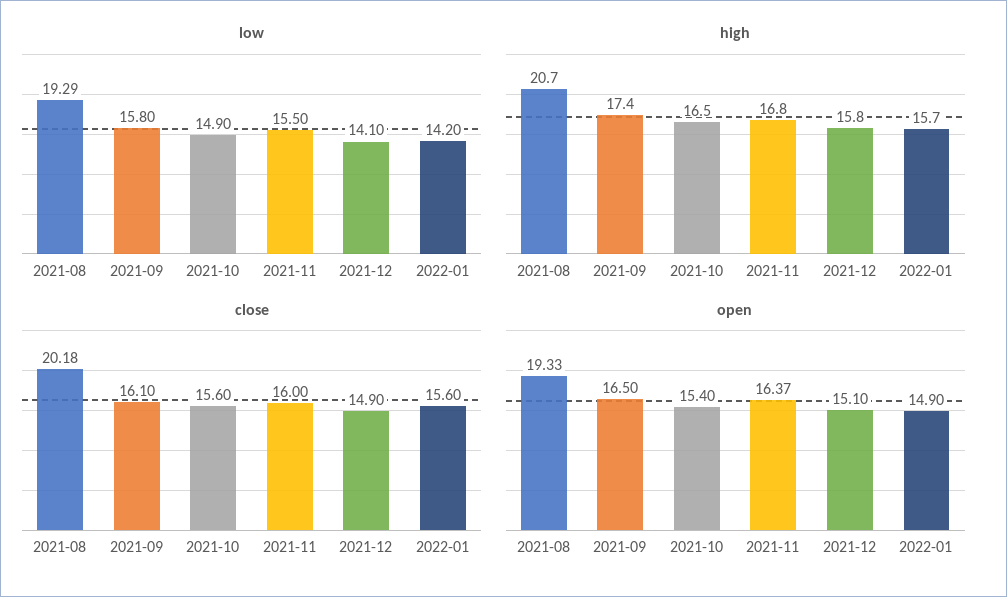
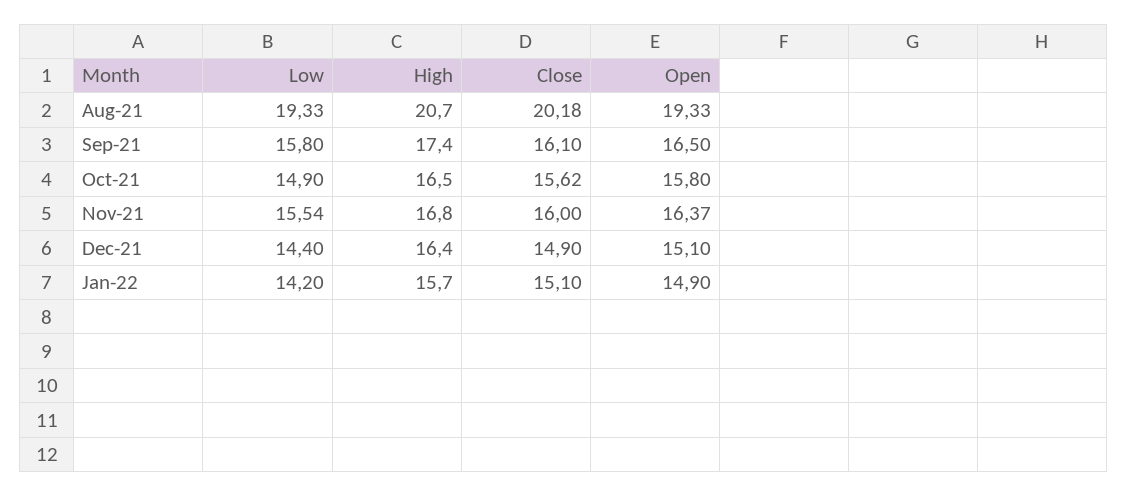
low, 2021-08: 19.29 -> 19.33
low, 2021-11: 15.5 -> 15.54
low, 2021-12: 14.1 -> 14.4
high, 2021-12: 15.8 -> 16.4
close, 2021-10: 15.6 -> 15.62
close, 2022-01: 15.6 -> 15.1
open, 2021-10: 15.4 -> 15.8

